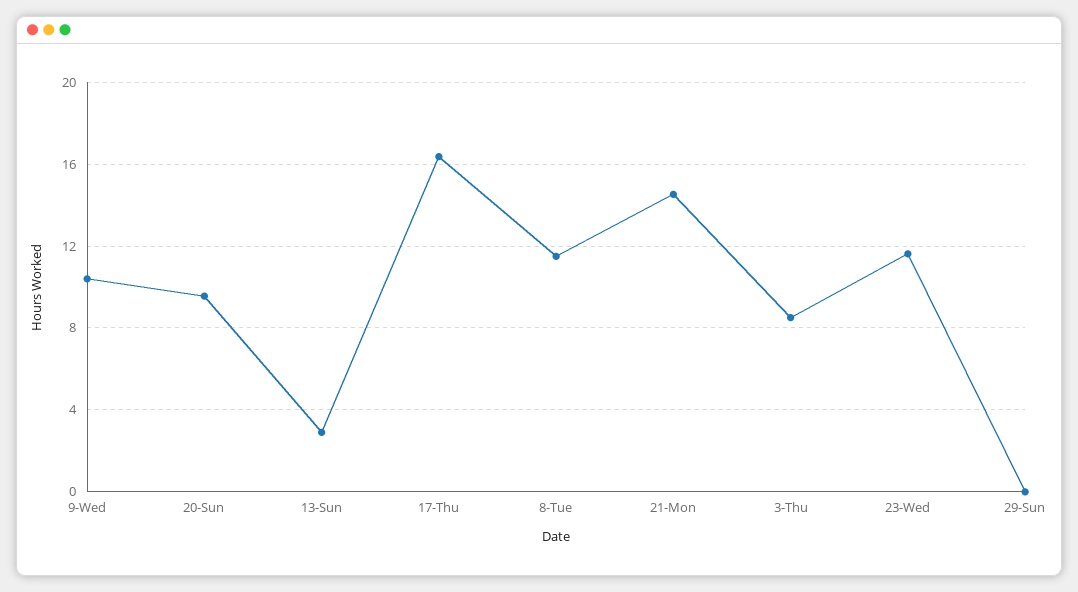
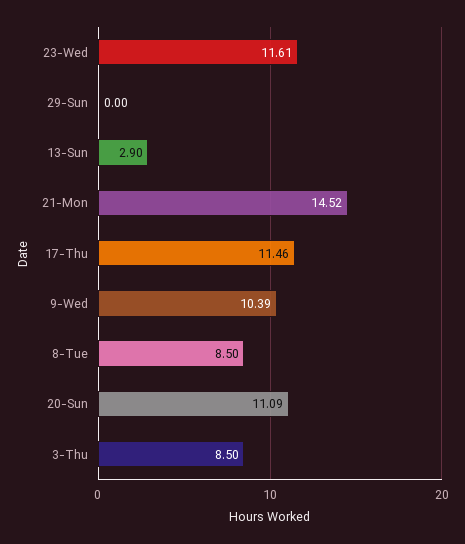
20-Sun: 9.5 -> 11.09
17-Thu: 16.5 -> 11.46
8-Tue: 11.5 -> 8.5

